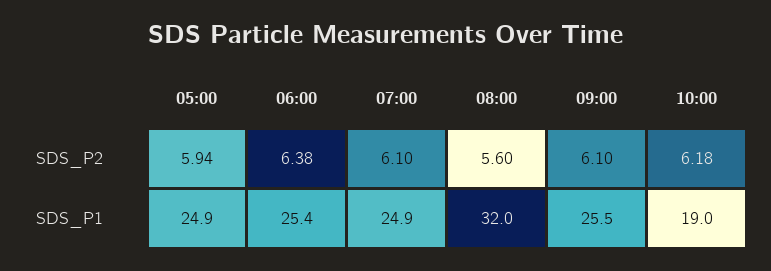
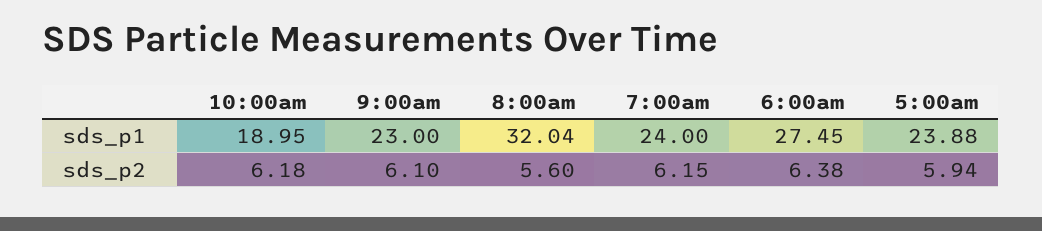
07:00, SDS_P2: 6.1 -> 6.15
05:00, SDS_P1: 24.9 -> 23.88
06:00, SDS_P1: 25.4 -> 27.45
07:00, SDS_P1: 24.9 -> 24
09:00, SDS_P1: 25.5 -> 23

